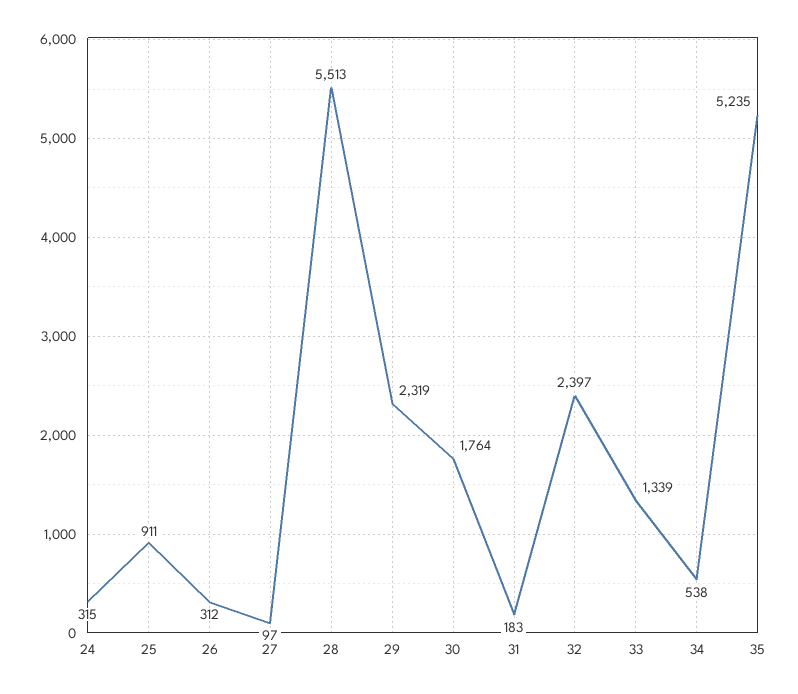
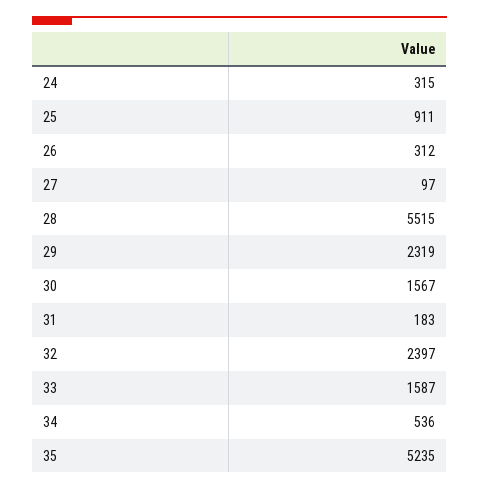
28: 5513 -> 5515
30: 1764 -> 1567
33: 1339 -> 1587
34: 538 -> 536

